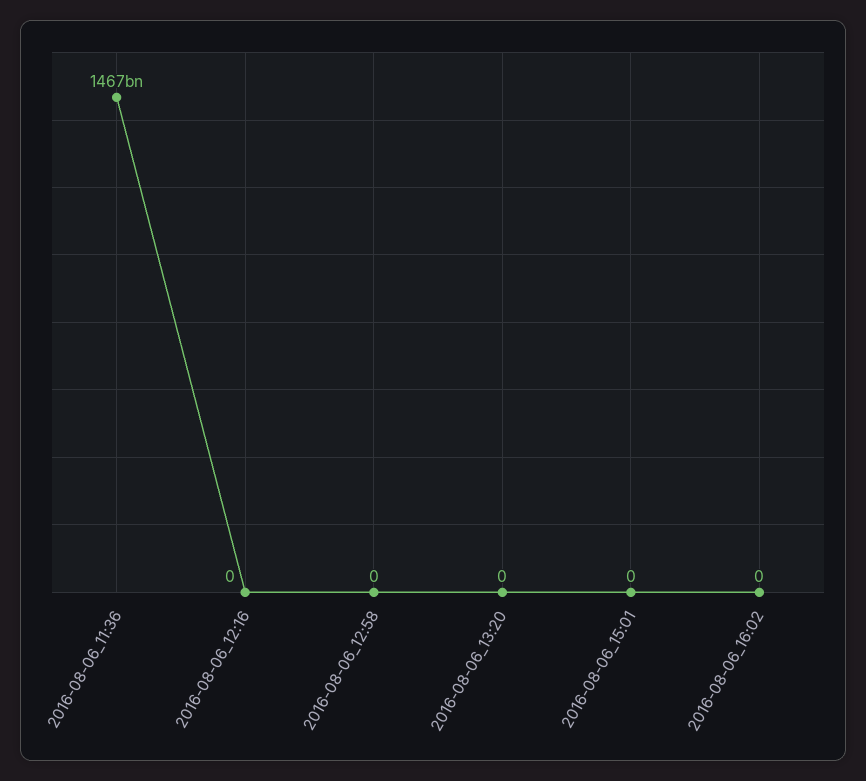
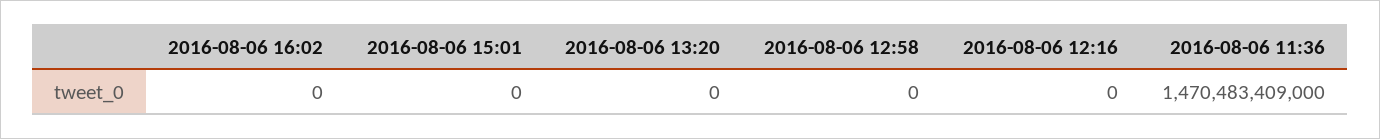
2016-08-06_11:36: 1467000000000 -> 1470483409000

